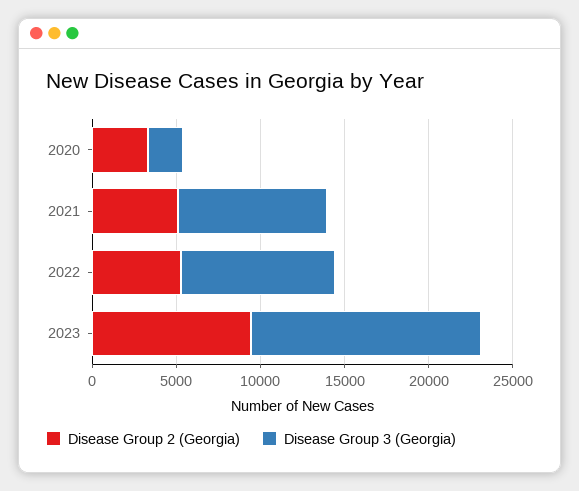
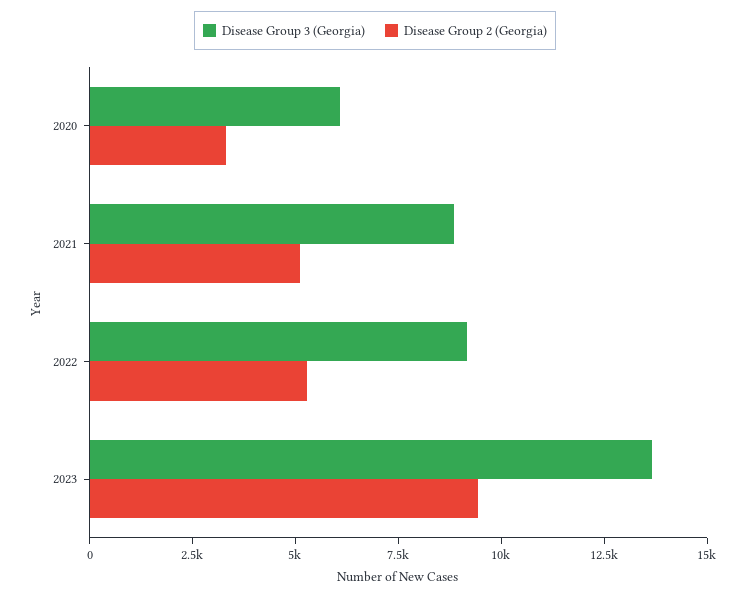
Disease Group 3 (Georgia), 2020: 2000 -> 6000

